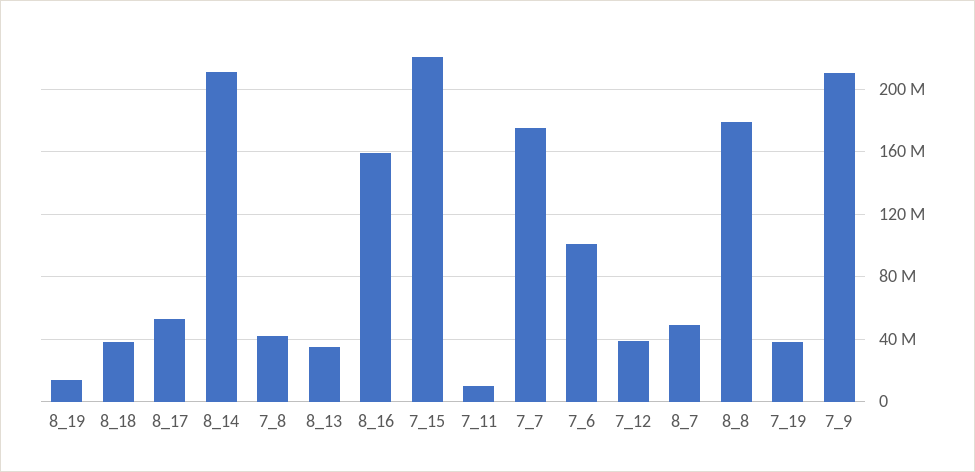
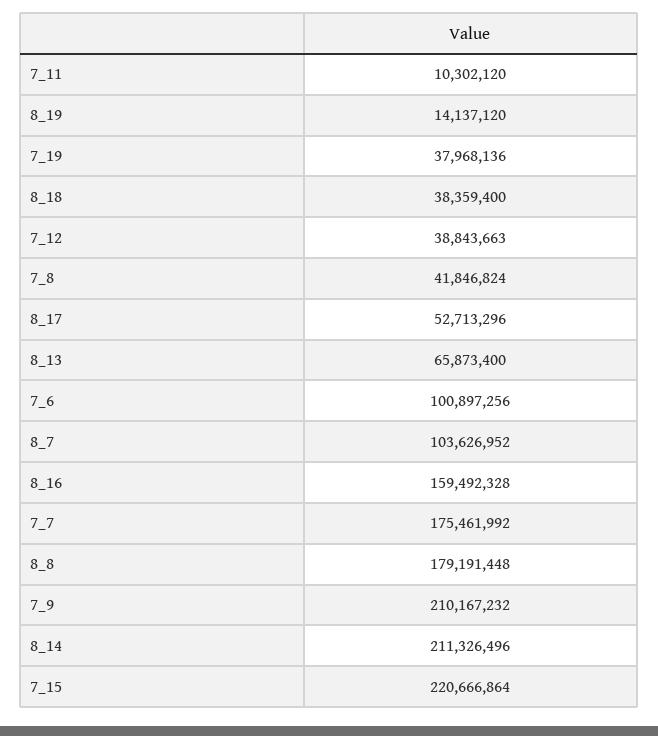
8_13: 35000000 -> 65873400
8_7: 50000000 -> 103626952

